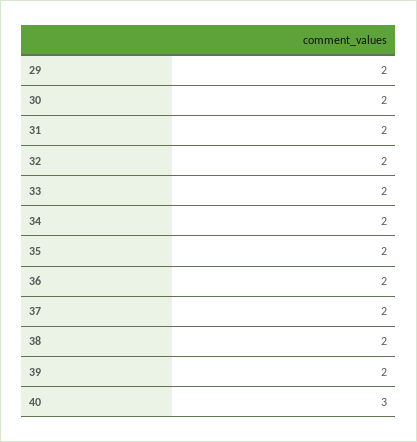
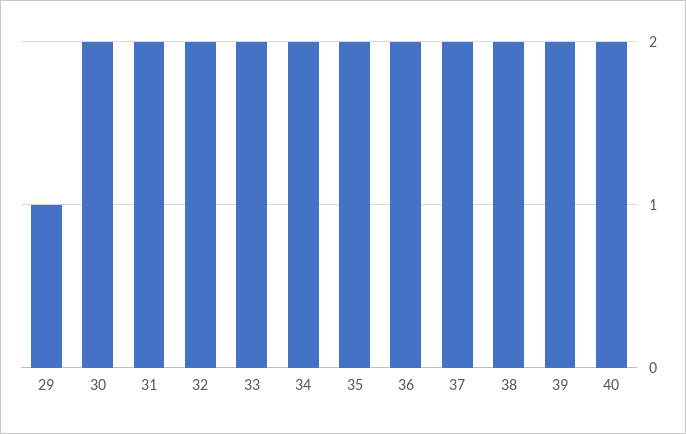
29: 2 -> 1
40: 3 -> 2

